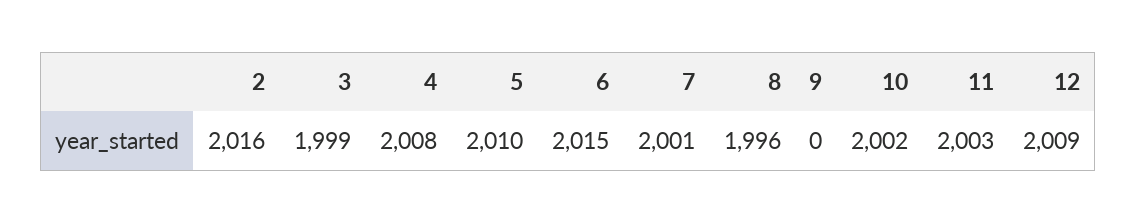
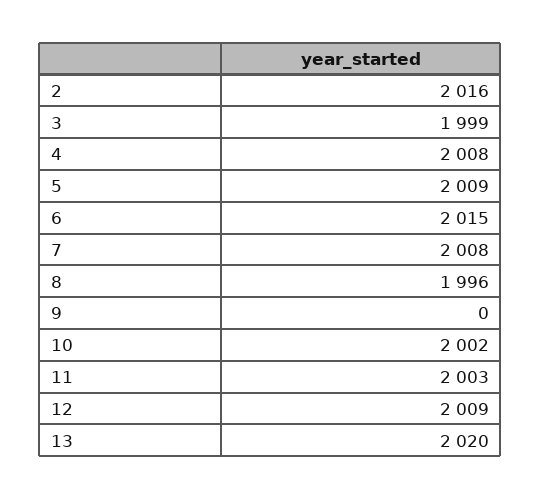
5: 2010 -> 2009
7: 2001 -> 2008
13: none -> 2020

